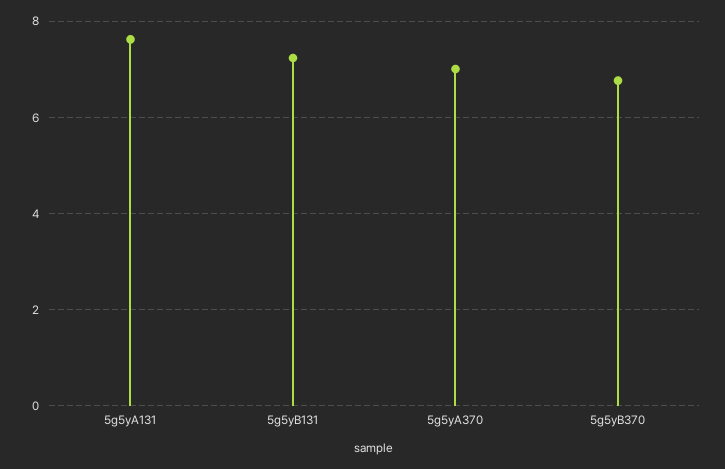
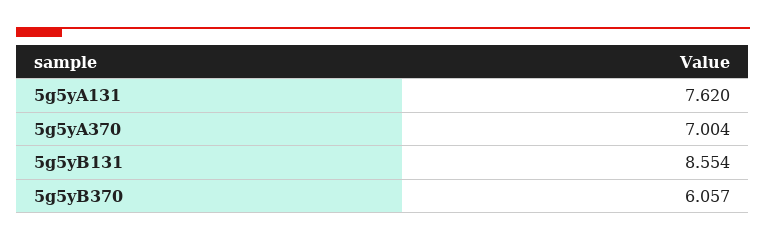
5g5yB131: 7.2 -> 8.554
5g5yB370: 6.8 -> 6.057

